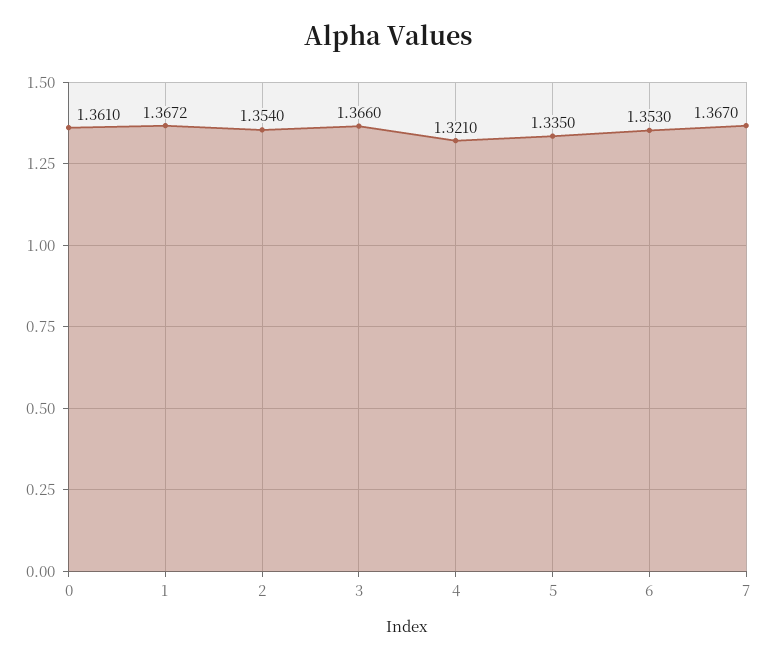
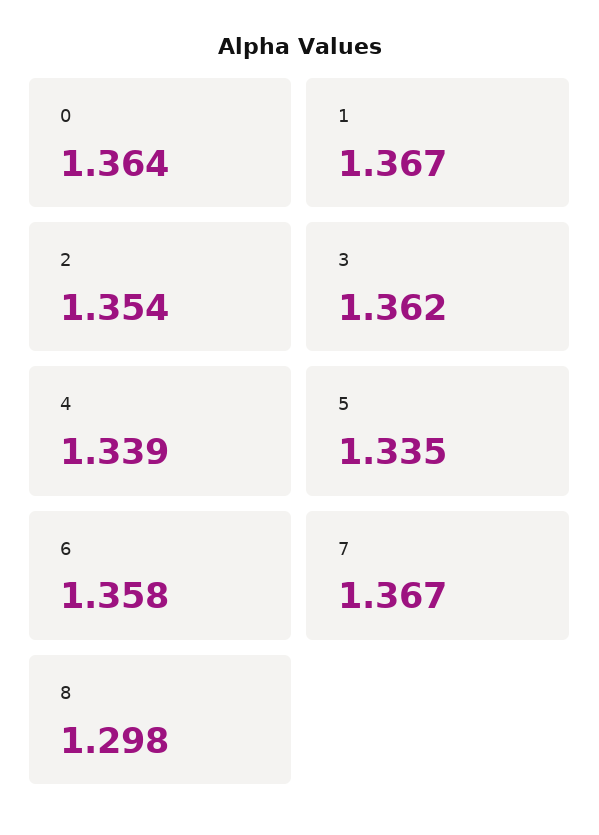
0: 1.361 -> 1.364
3: 1.366 -> 1.362
4: 1.321 -> 1.339
6: 1.353 -> 1.358
8: none -> 1.298

